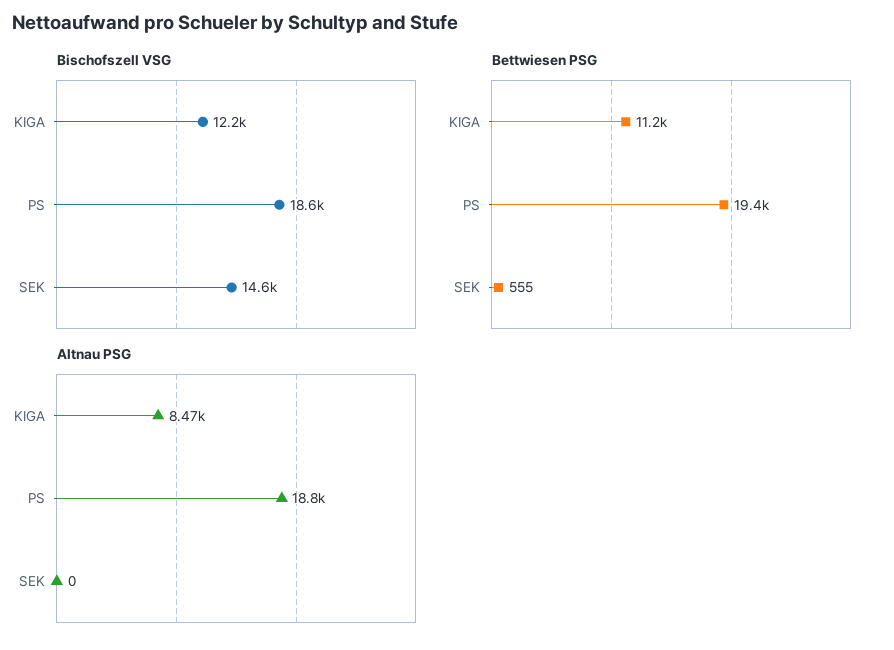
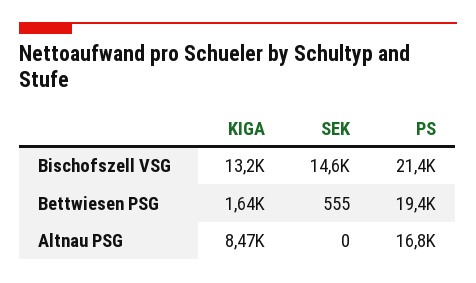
Bischofszell VSG, KIGA: 12200 -> 13200
Bischofszell VSG, PS: 18600 -> 21400
Bettwiesen PSG, KIGA: 11200 -> 1640
Altnau PSG, PS: 18800 -> 16800

